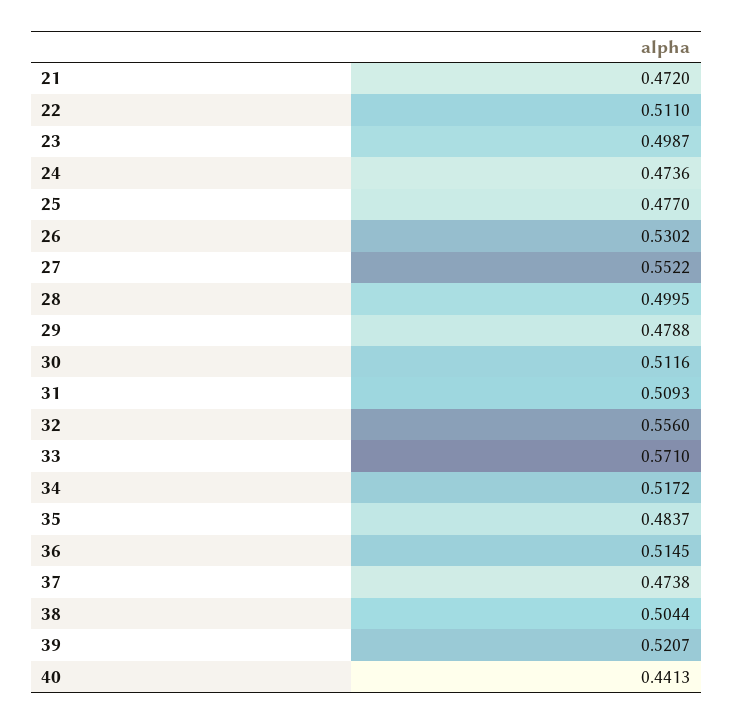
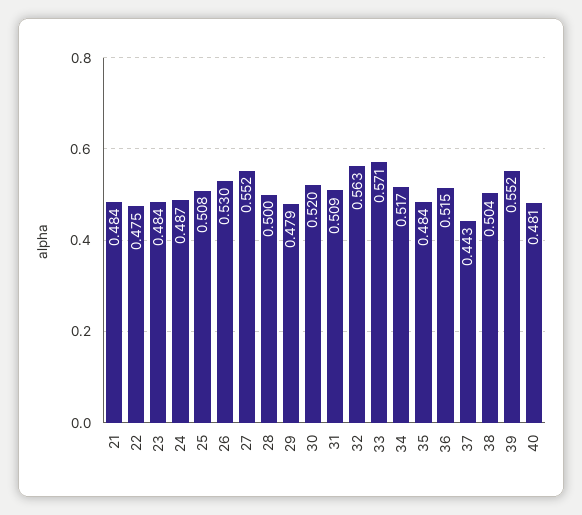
21: 0.472 -> 0.484
22: 0.511 -> 0.475
23: 0.4987 -> 0.484
24: 0.4736 -> 0.487
25: 0.477 -> 0.508
30: 0.5116 -> 0.52
32: 0.556 -> 0.563
37: 0.4738 -> 0.443
39: 0.5207 -> 0.552
40: 0.4413 -> 0.481

